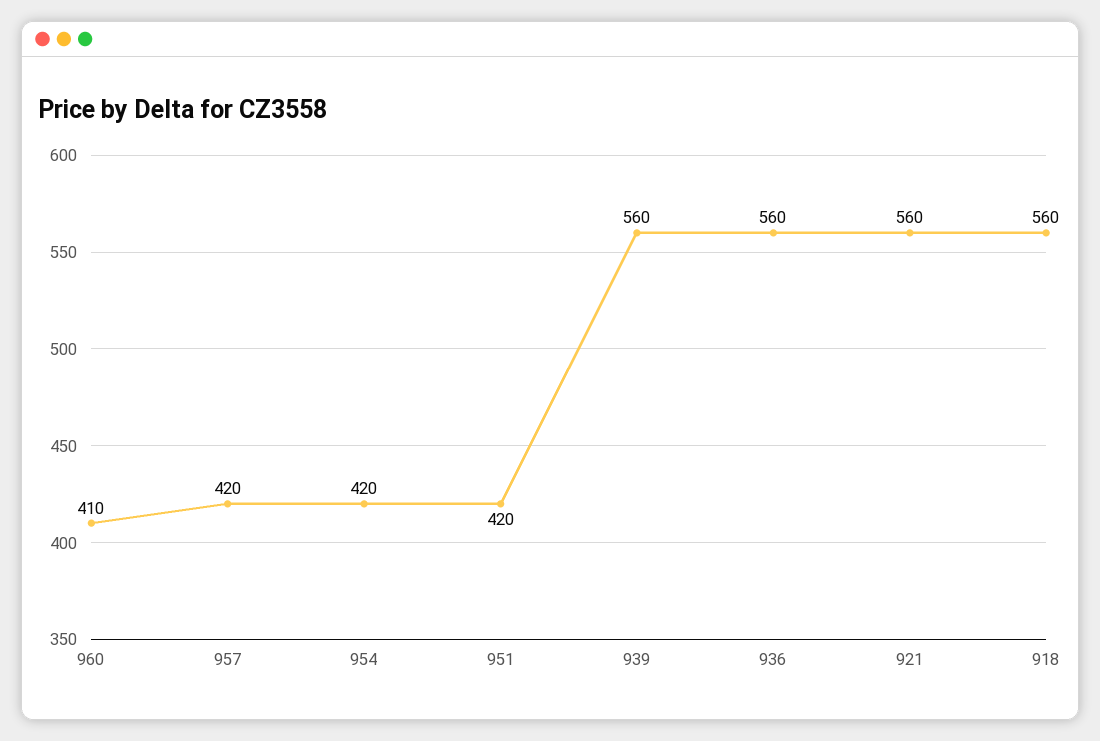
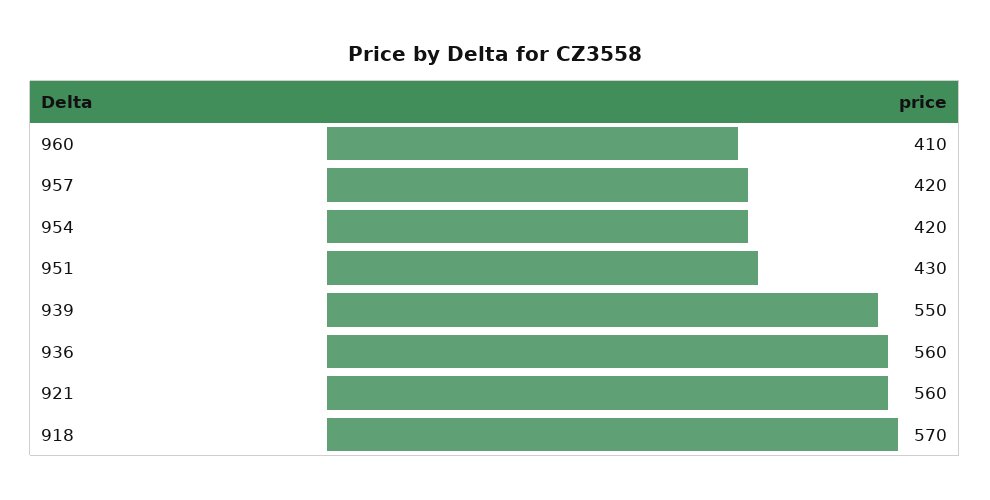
951: 420 -> 430
939: 560 -> 550
918: 560 -> 570

